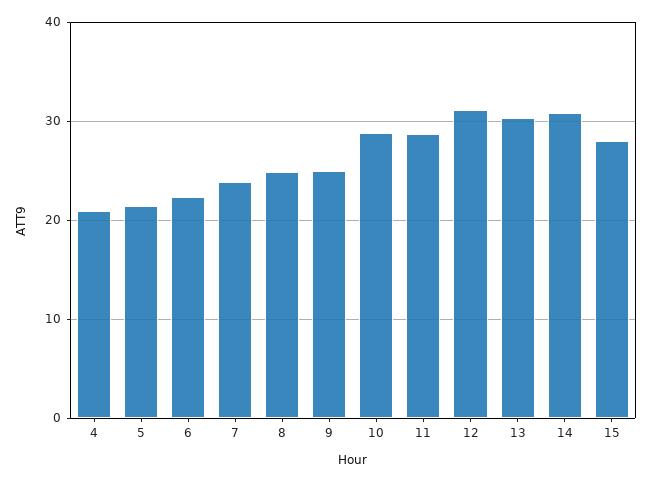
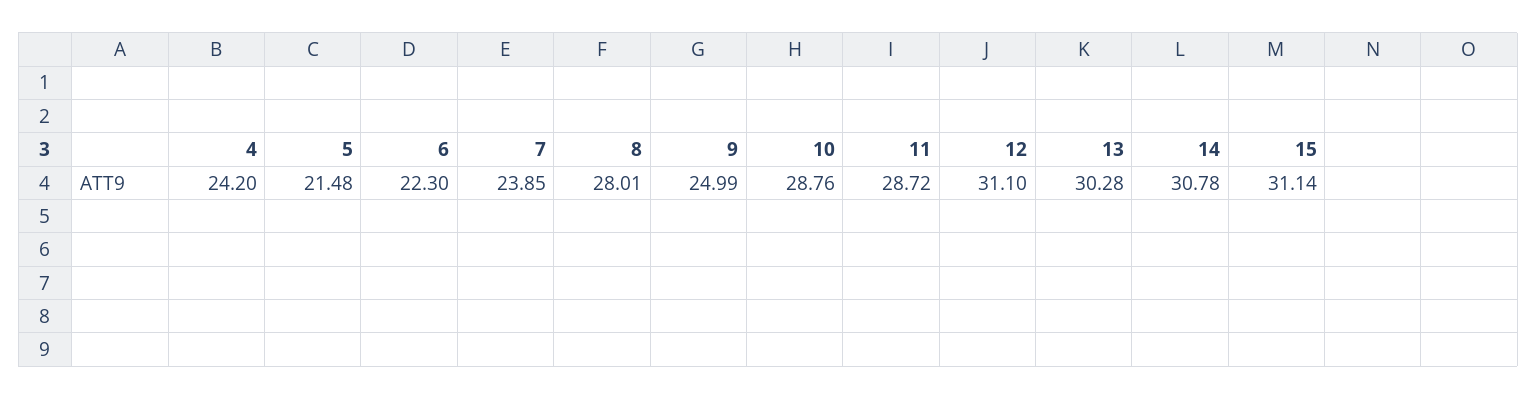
4: 21 -> 24.2
8: 25 -> 28.01
15: 28 -> 31.14

